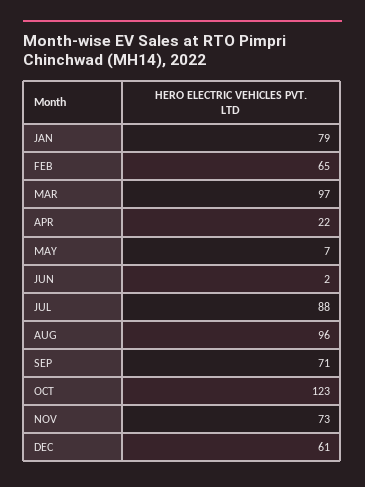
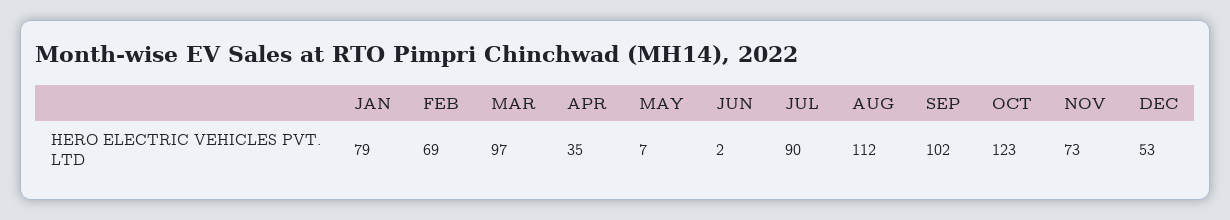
FEB: 65 -> 69
APR: 22 -> 35
JUL: 88 -> 90
AUG: 96 -> 112
SEP: 71 -> 102
DEC: 61 -> 53

